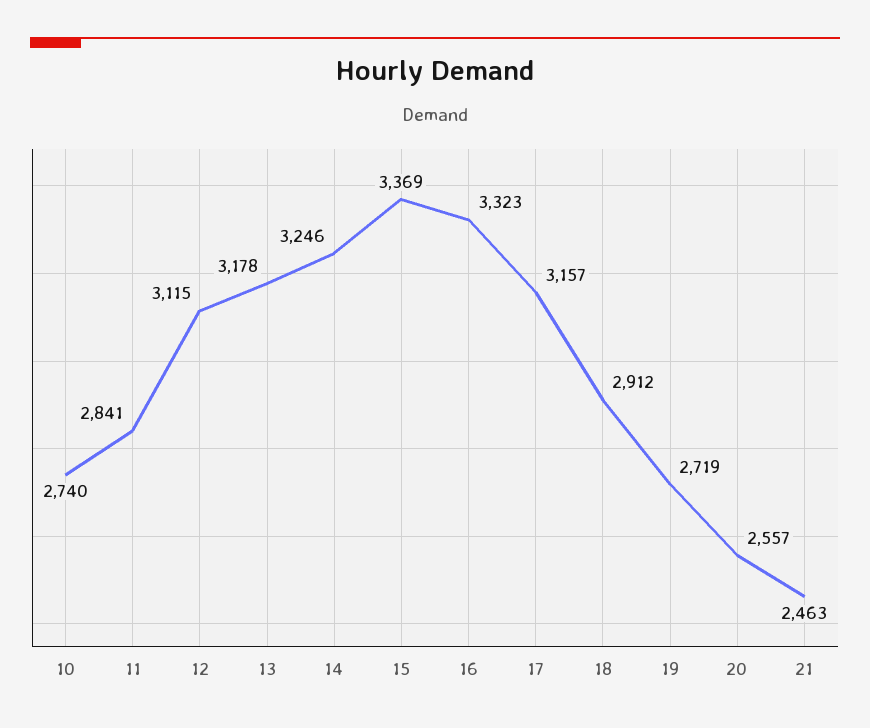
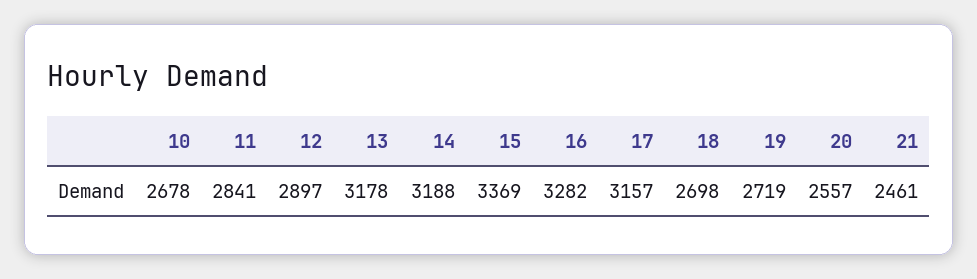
10: 2740 -> 2678
12: 3115 -> 2897
14: 3246 -> 3188
16: 3323 -> 3282
18: 2912 -> 2698
21: 2463 -> 2461

